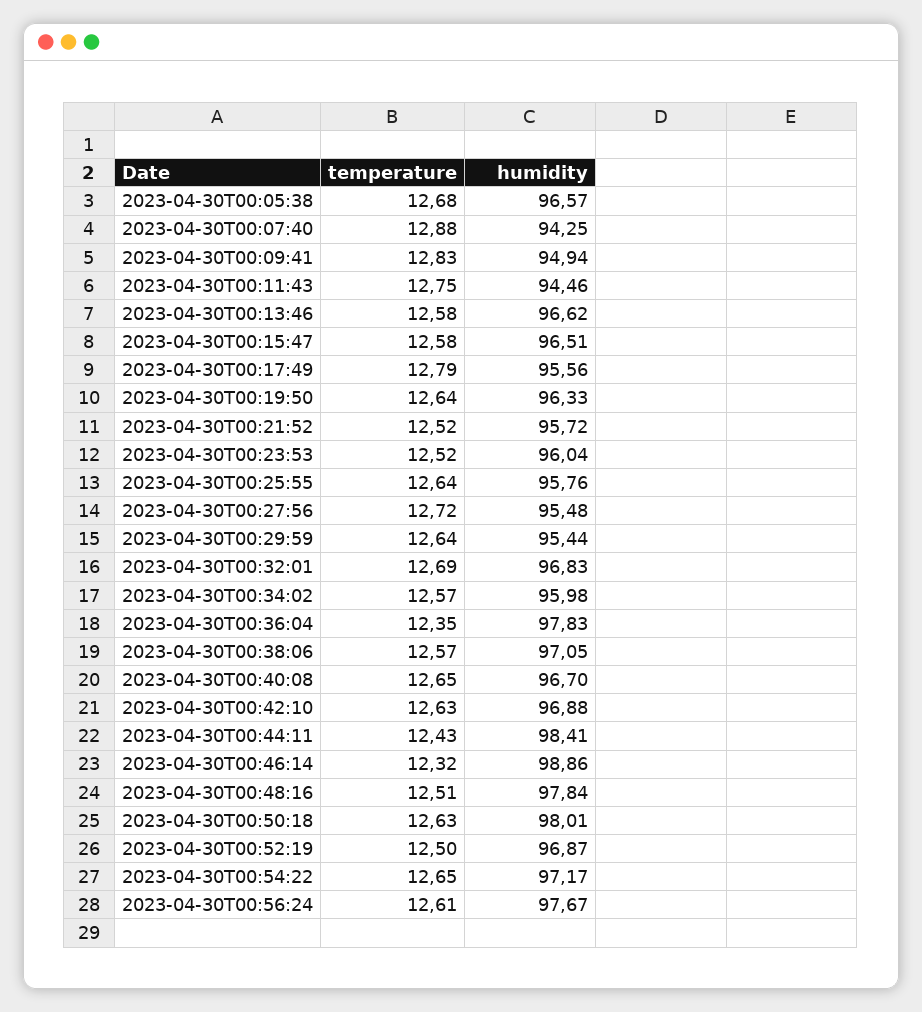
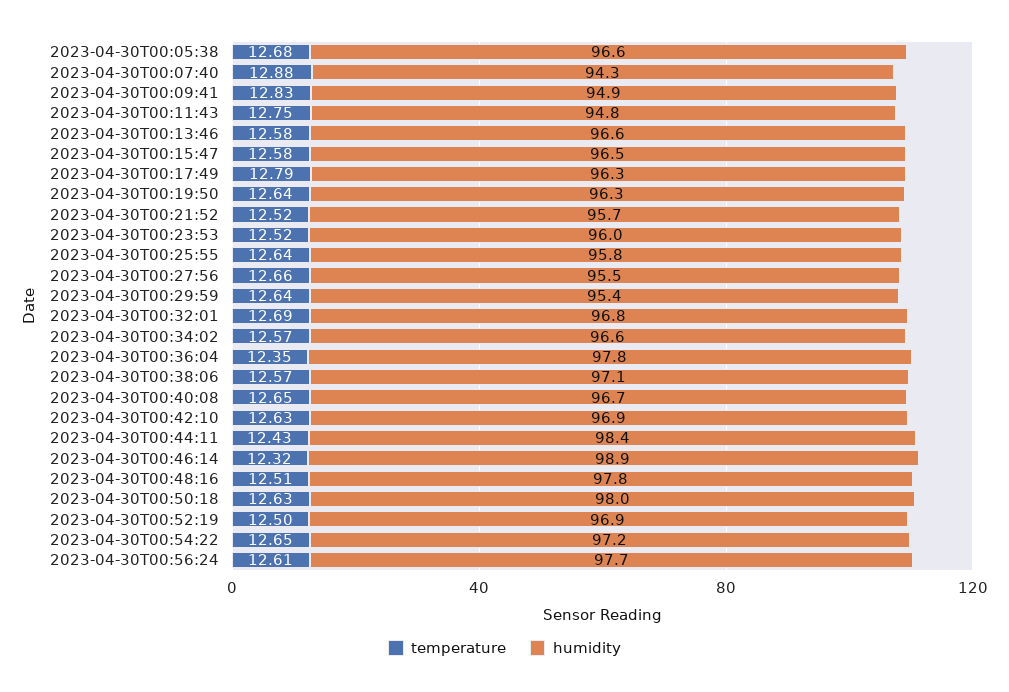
humidity, 2023-04-30T00:11:43: 94.46 -> 94.8
humidity, 2023-04-30T00:17:49: 95.56 -> 96.3
temperature, 2023-04-30T00:27:56: 12.72 -> 12.66
humidity, 2023-04-30T00:34:02: 95.98 -> 96.6

